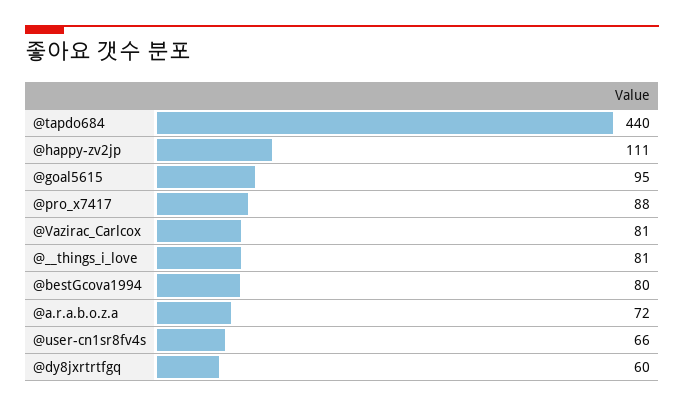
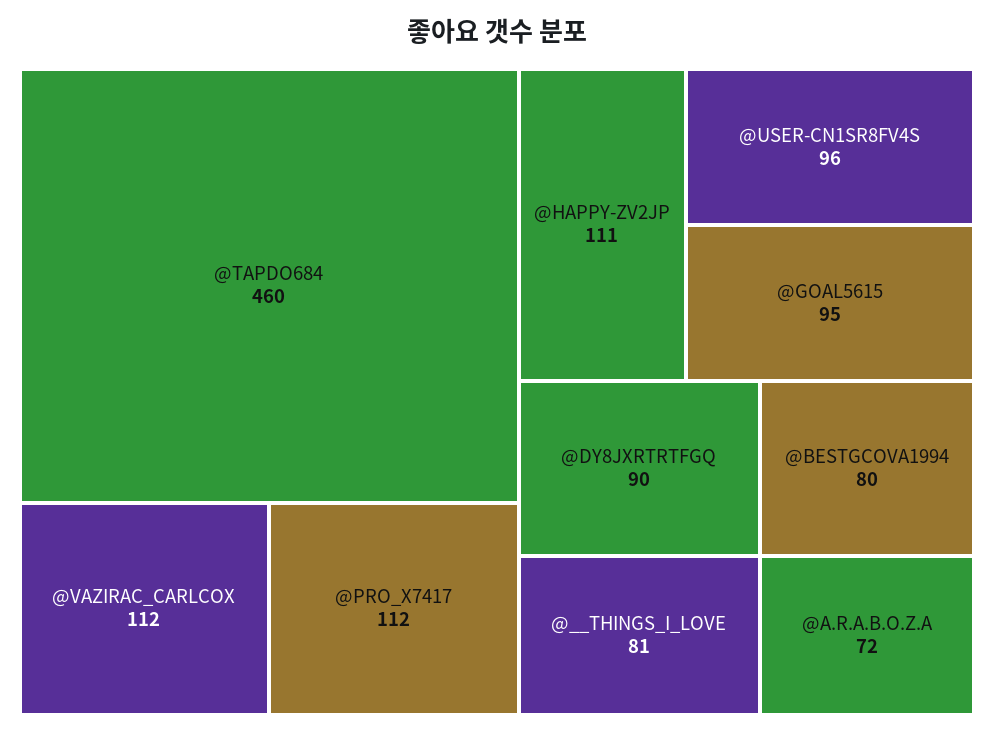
@tapdo684: 440 -> 460
@pro_x7417: 88 -> 112
@Vazirac_Carlcox: 81 -> 112
@user-cn1sr8fv4s: 66 -> 96
@dy8jxrtrtfgq: 60 -> 90

